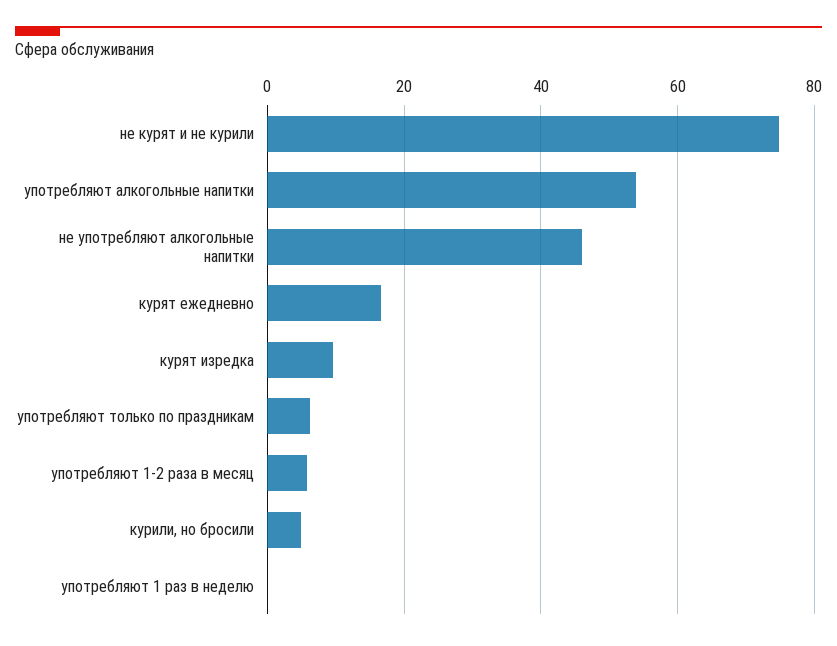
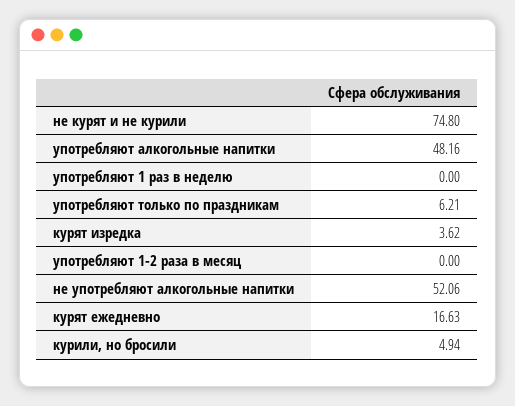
употребляют алкогольные напитки: 54 -> 48.16
не употребляют алкогольные напитки: 46 -> 52.06
курят изредка: 10 -> 3.62
употребляют 1-2 раза в месяц: 6 -> 0

